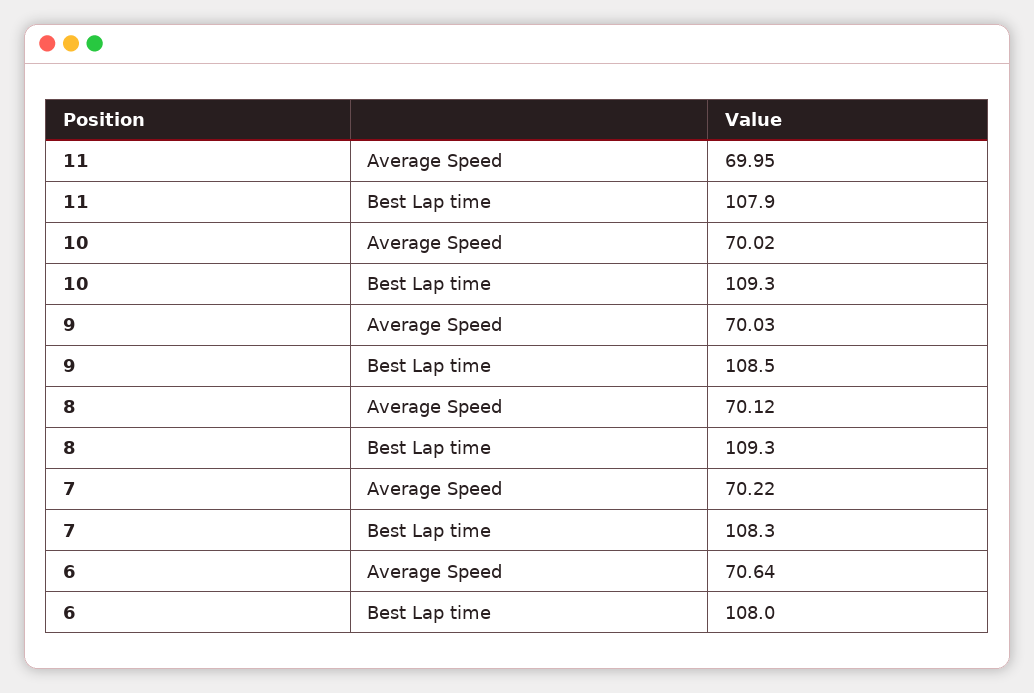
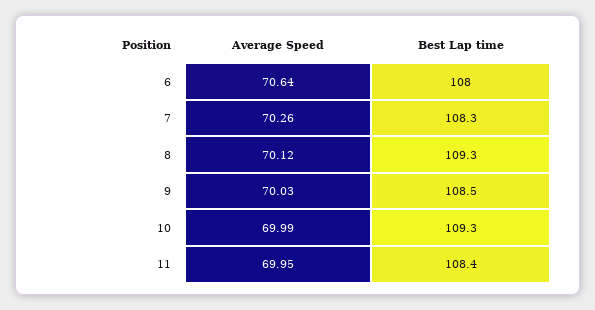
11, Best Lap time: 107.9 -> 108.4
10, Average Speed: 70.02 -> 69.99
7, Average Speed: 70.22 -> 70.26

